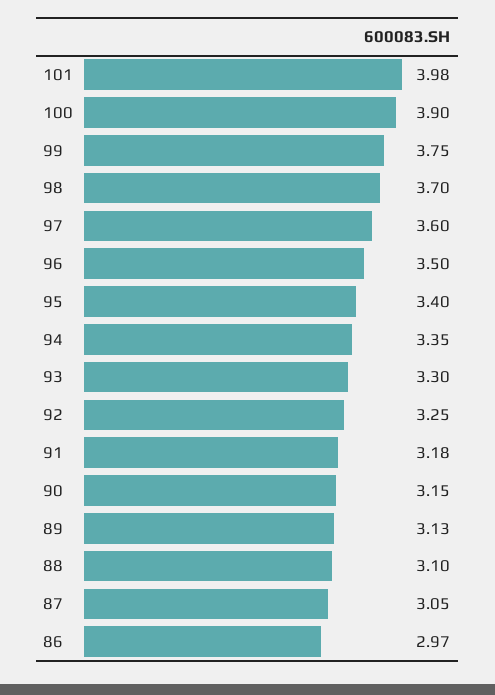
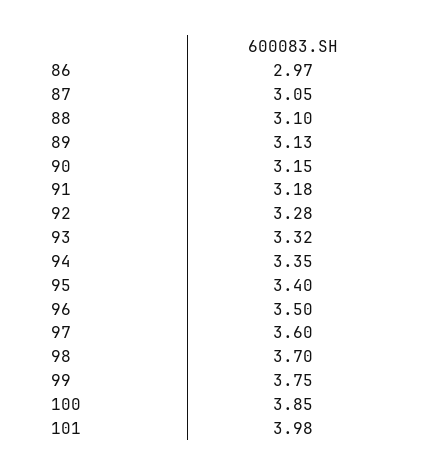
100: 3.9 -> 3.85
93: 3.3 -> 3.32
92: 3.25 -> 3.28

